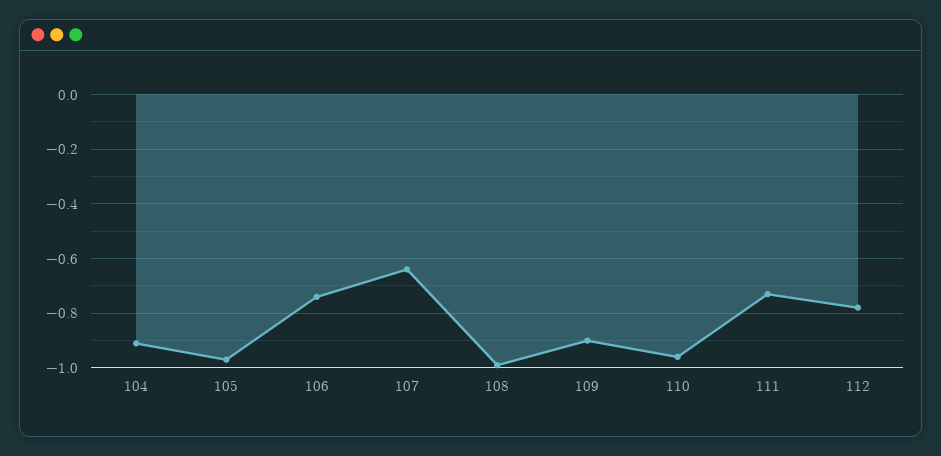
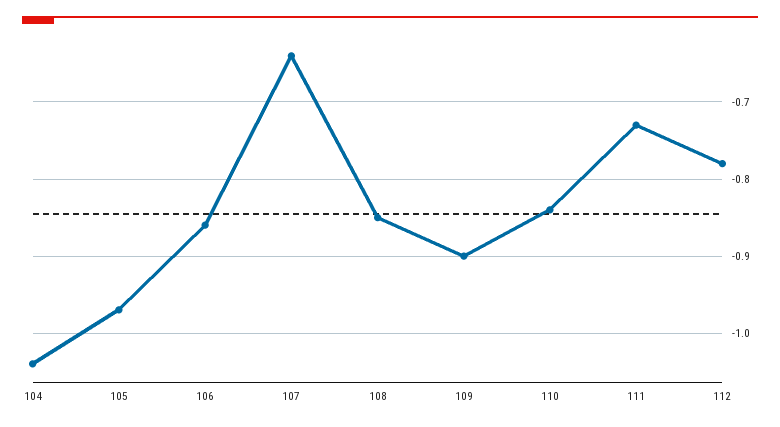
104: -0.9 -> -1.04
106: -0.75 -> -0.86
108: -1 -> -0.85
110: -0.95 -> -0.84

